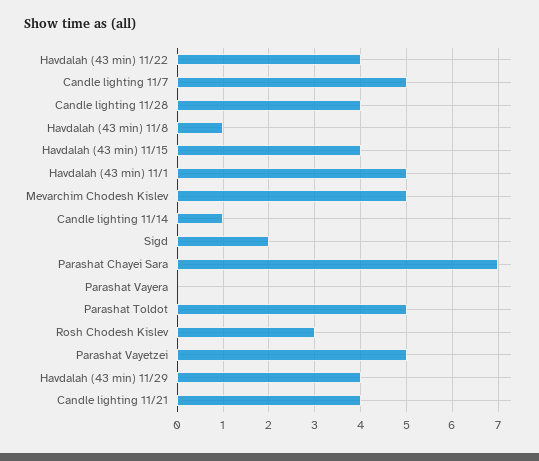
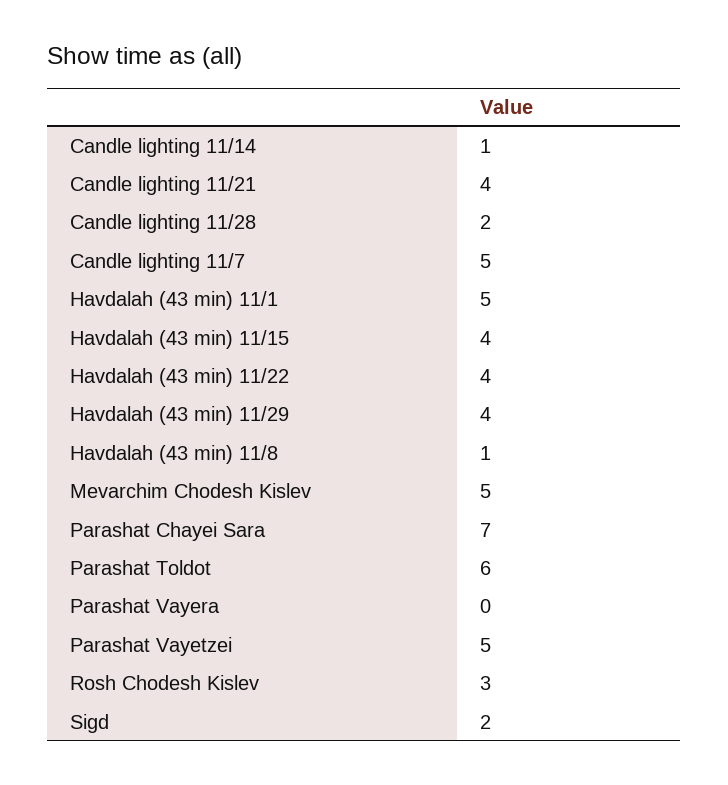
Candle lighting 11/28: 4 -> 2
Parashat Toldot: 5 -> 6

